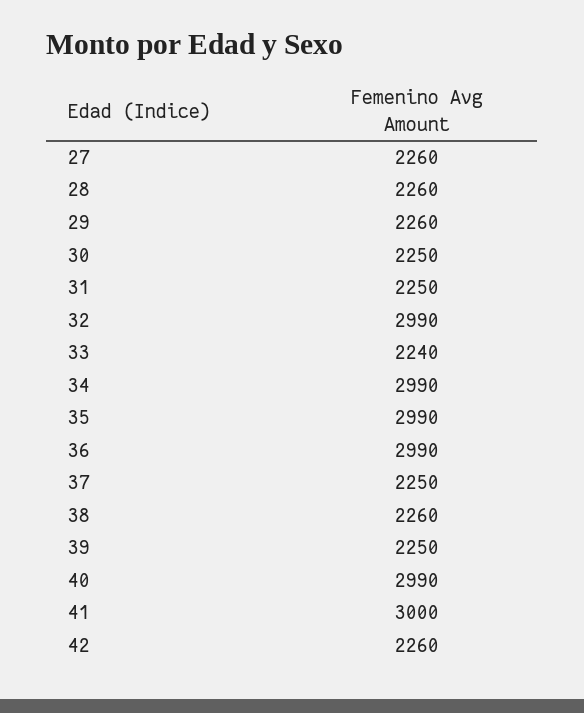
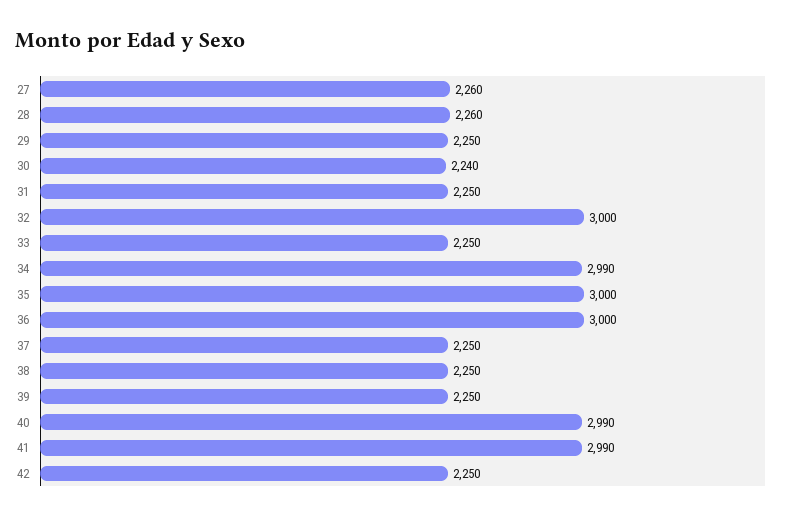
29: 2260 -> 2250
30: 2250 -> 2240
32: 2990 -> 3000
33: 2240 -> 2250
35: 2990 -> 3000
36: 2990 -> 3000
38: 2260 -> 2250
41: 3000 -> 2990
42: 2260 -> 2250

